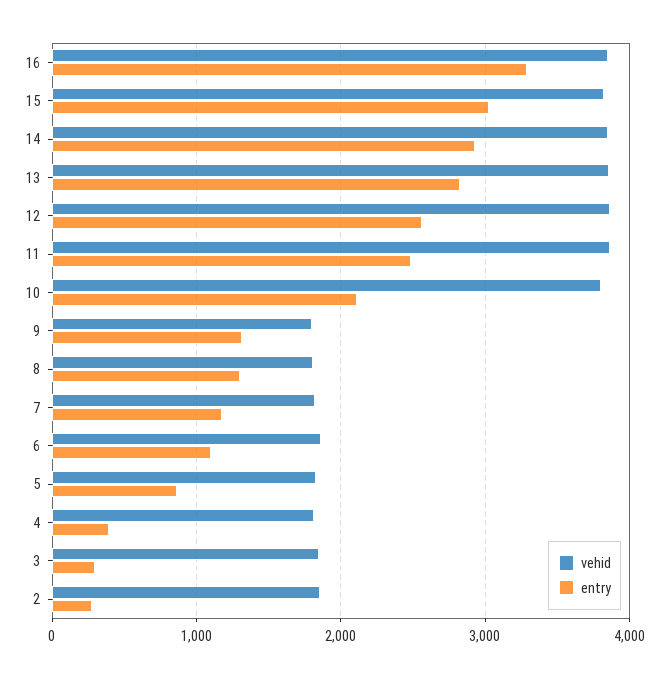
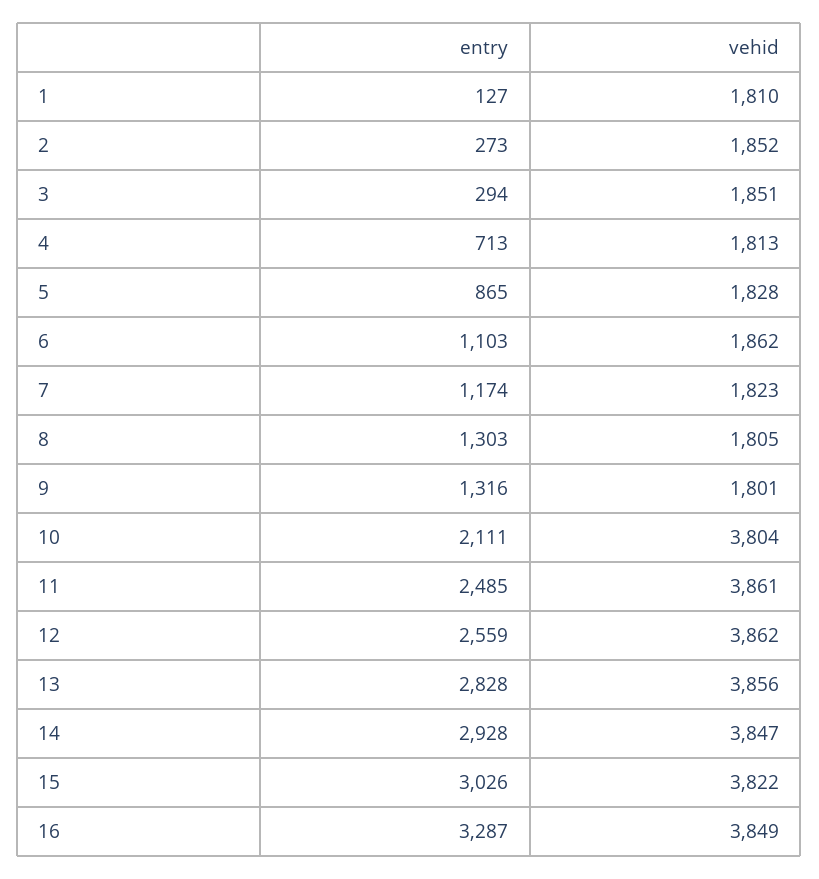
entry, 4: 400 -> 713
entry, 1: none -> 127
vehid, 1: none -> 1810

